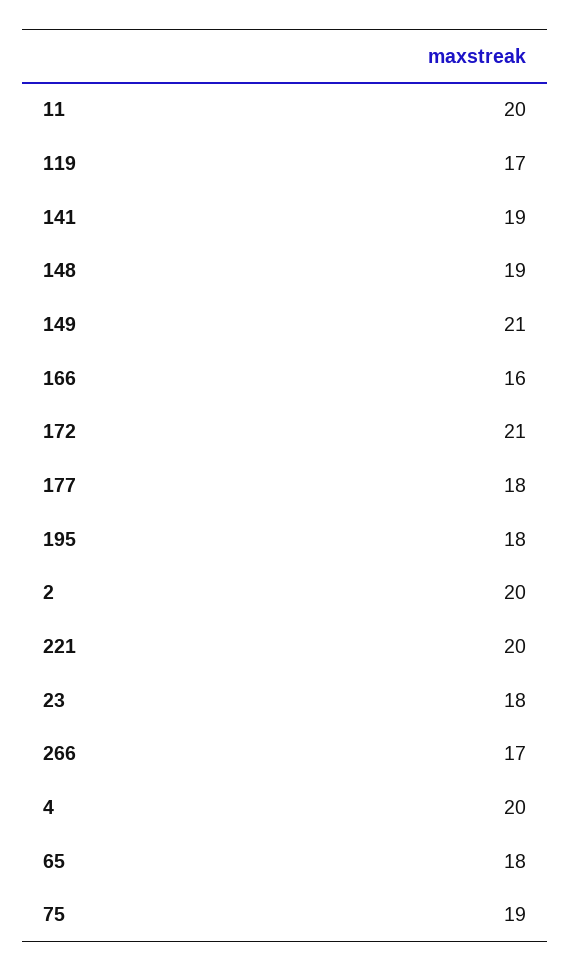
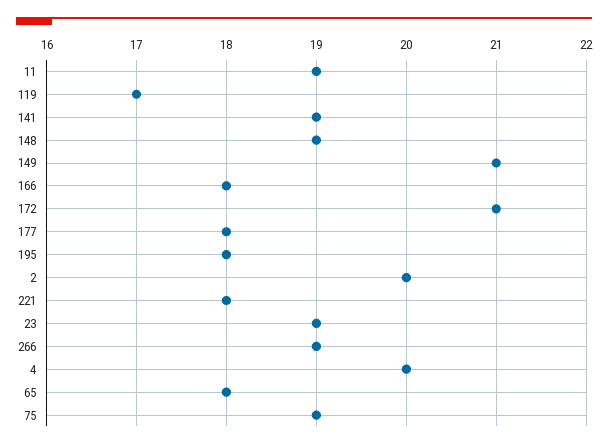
11: 20 -> 19
166: 16 -> 18
221: 20 -> 18
23: 18 -> 19
266: 17 -> 19

